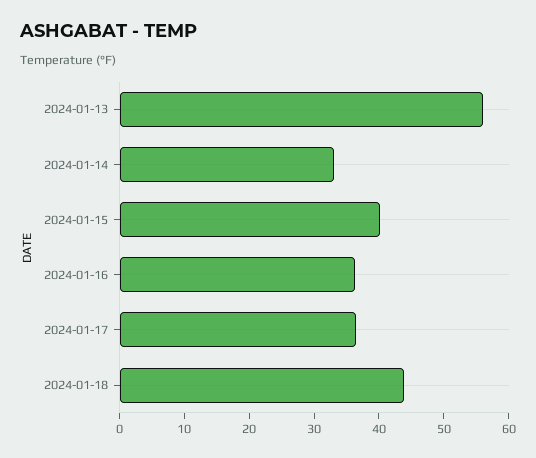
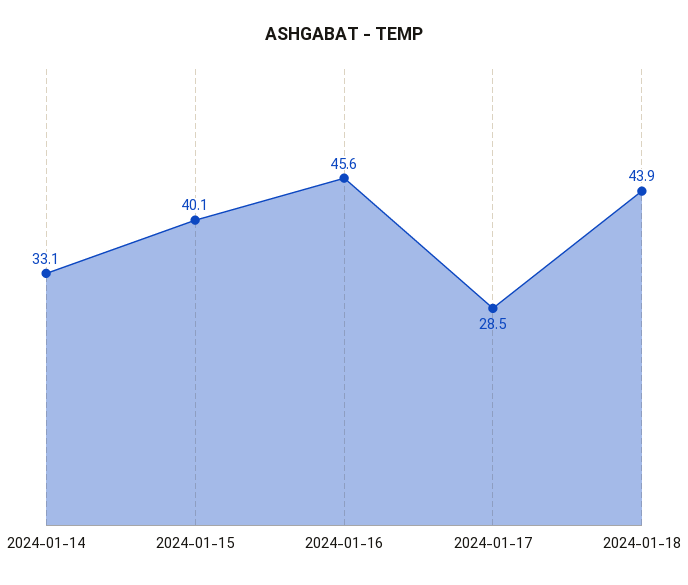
2024-01-13: 56 -> none
2024-01-16: 36 -> 45.6
2024-01-17: 36 -> 28.5

